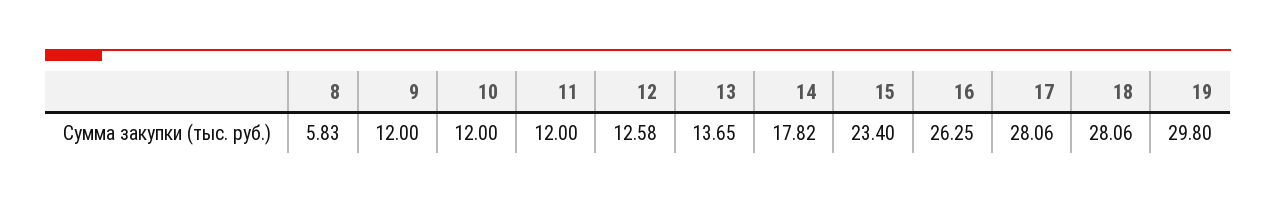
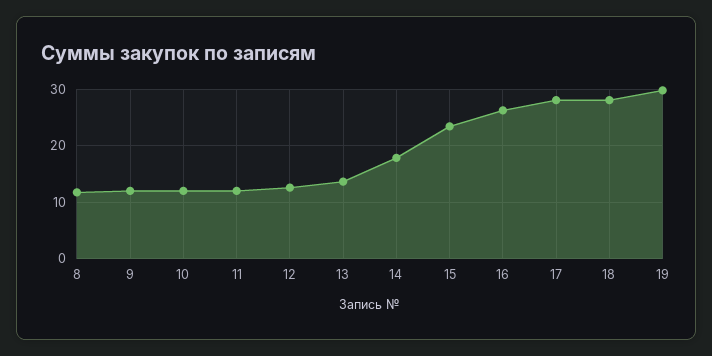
8: 5.83 -> 12

